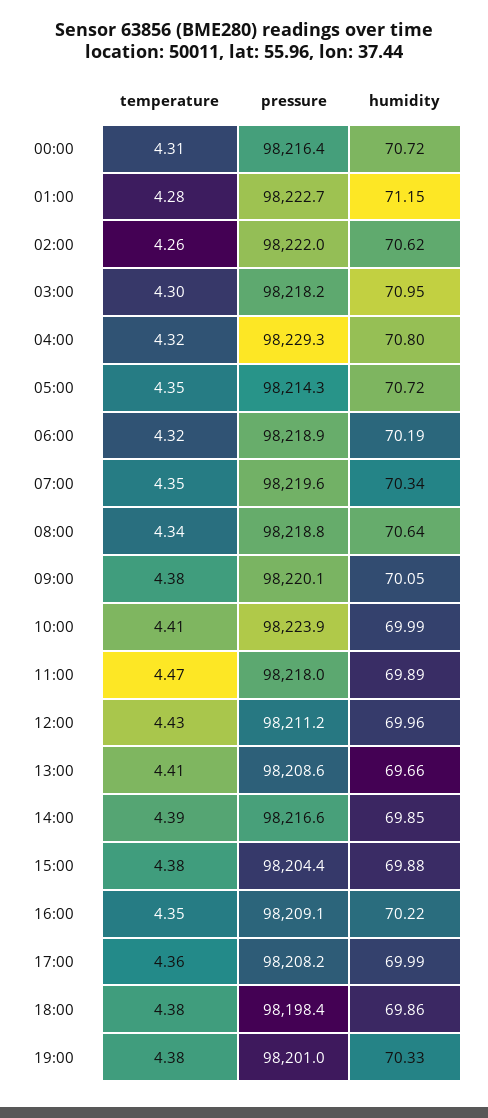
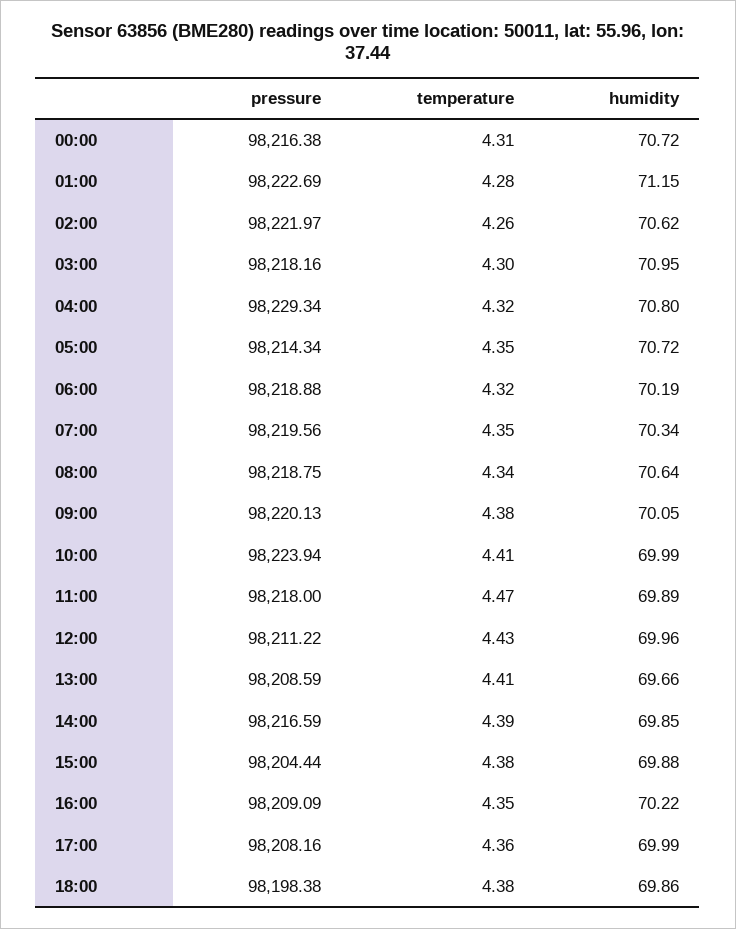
temperature, 19:00: 4.38 -> none
pressure, 19:00: 98201 -> none
humidity, 19:00: 70.33 -> none

